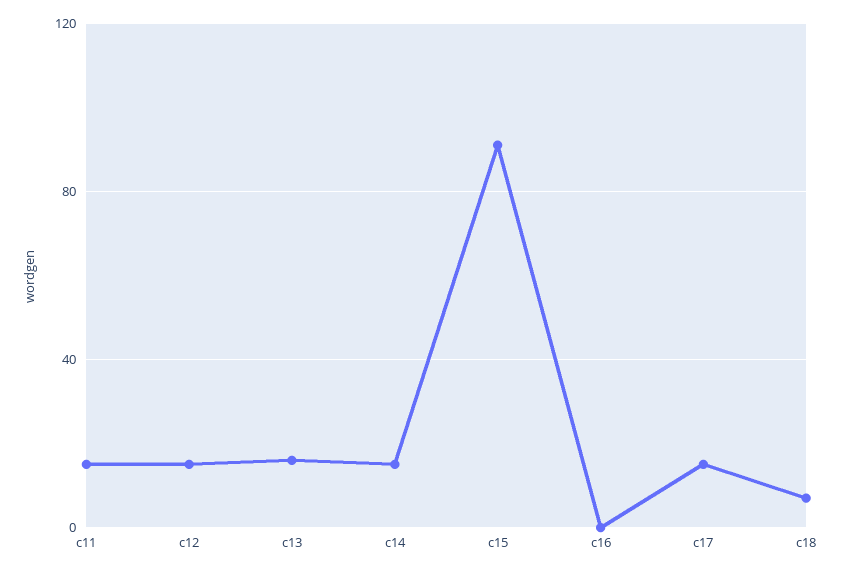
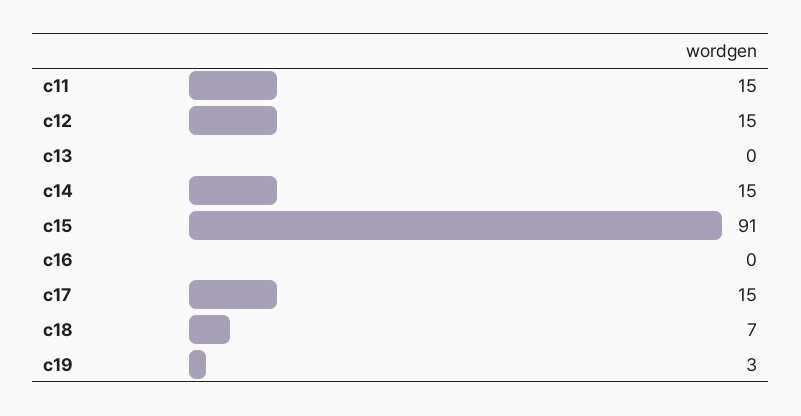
c13: 15 -> 0
c19: none -> 3

